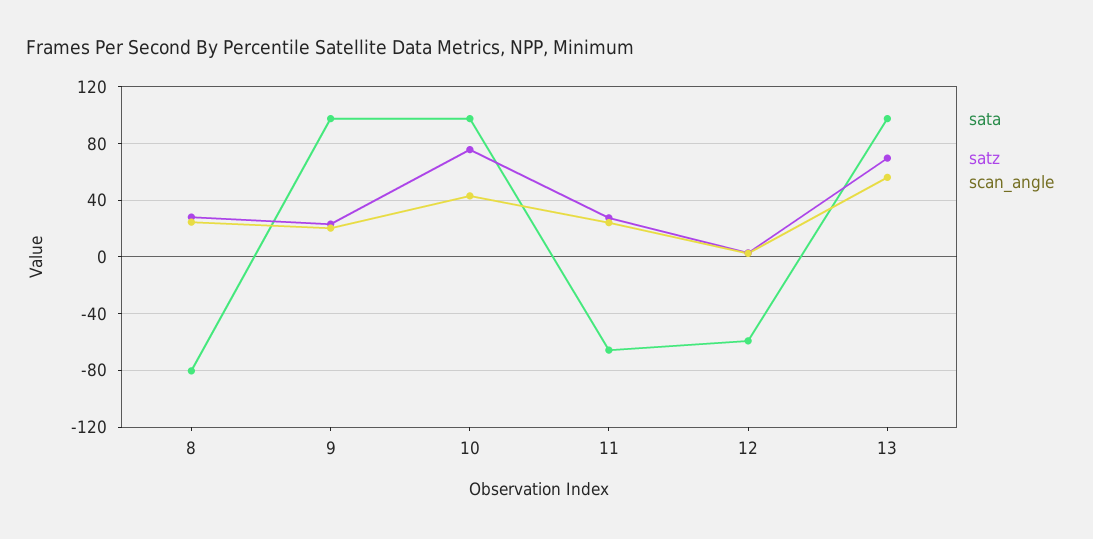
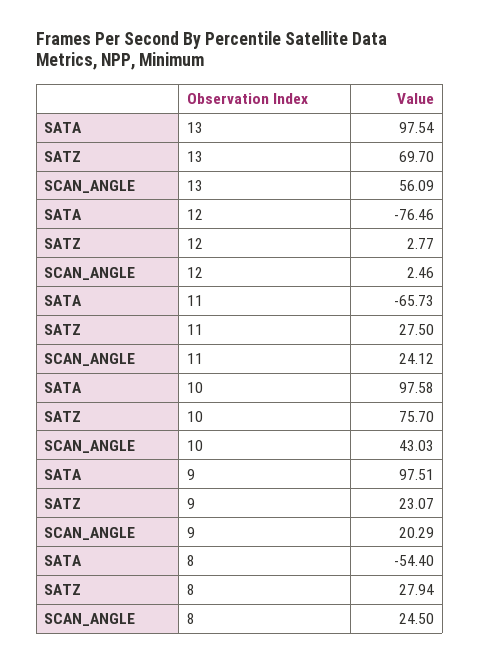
sata, 8: -80 -> -54.4
sata, 12: -60 -> -76.46

